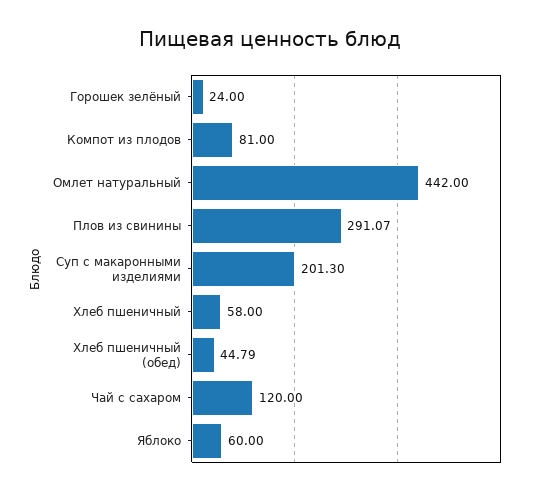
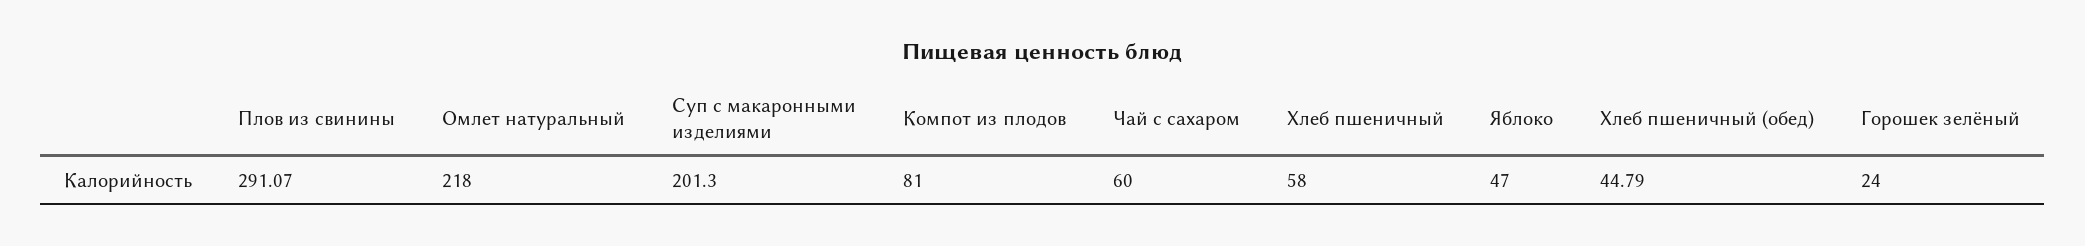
Омлет натуральный: 442 -> 218
Чай с сахаром: 120 -> 60
Яблоко: 60 -> 47

